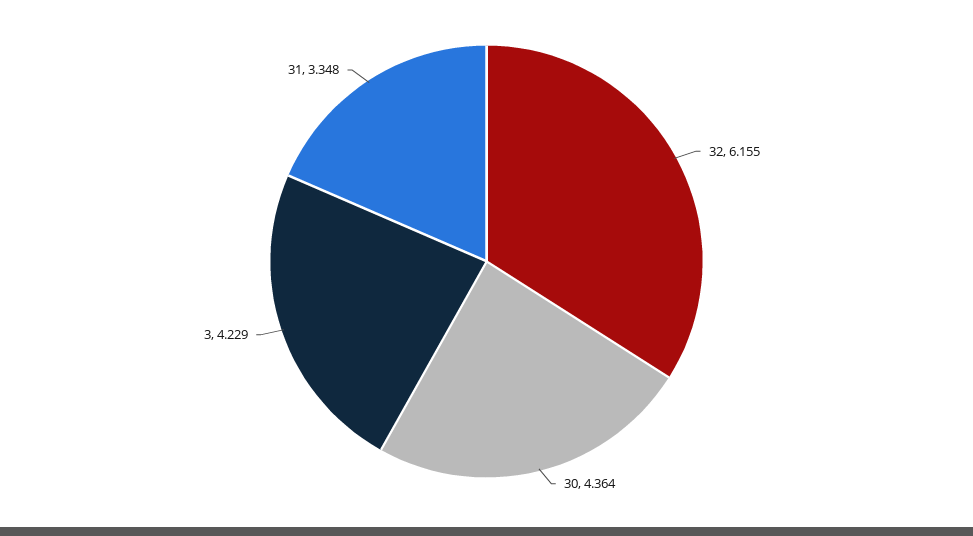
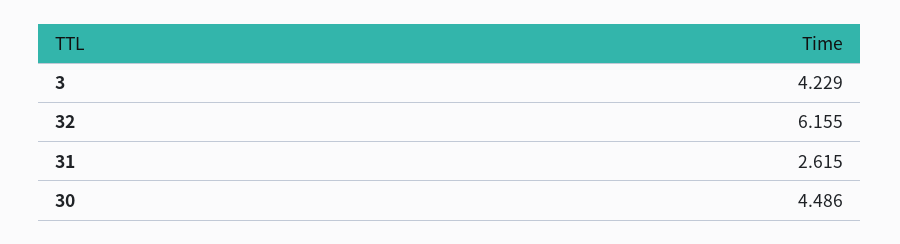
30: 4.364 -> 4.486
31: 3.348 -> 2.615

